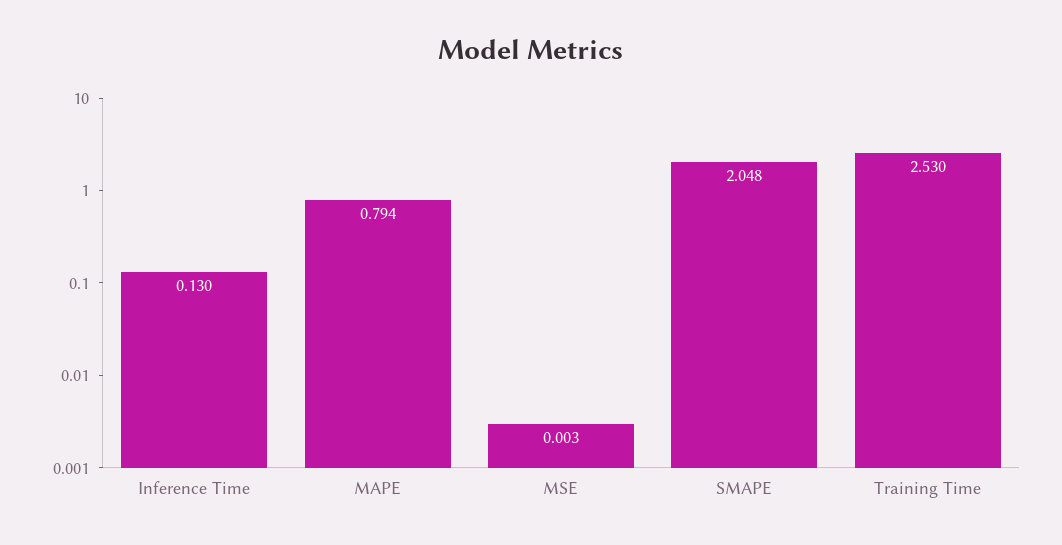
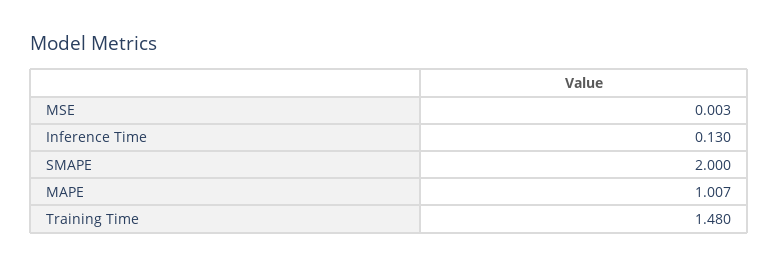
MAPE: 0.794 -> 1.007
SMAPE: 2.048 -> 2
Training Time: 2.53 -> 1.48

